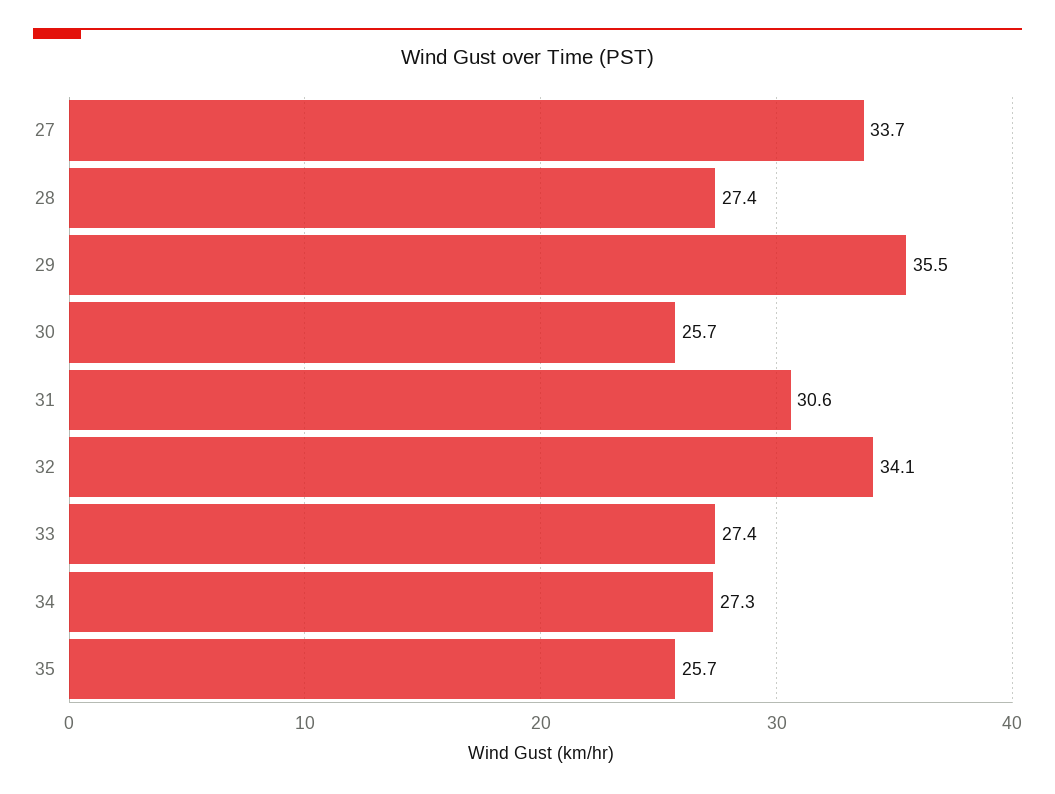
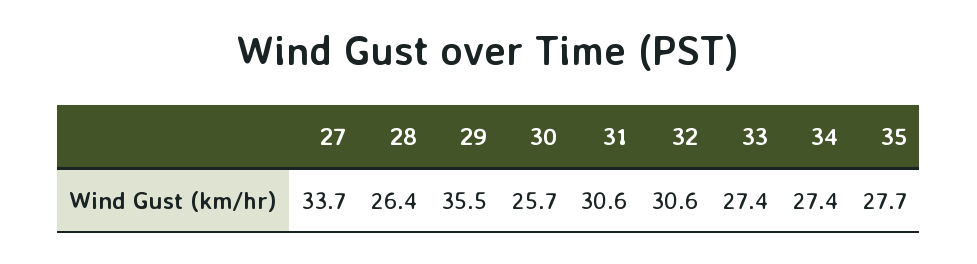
28: 27.4 -> 26.4
32: 34.1 -> 30.6
34: 27.3 -> 27.4
35: 25.7 -> 27.7

